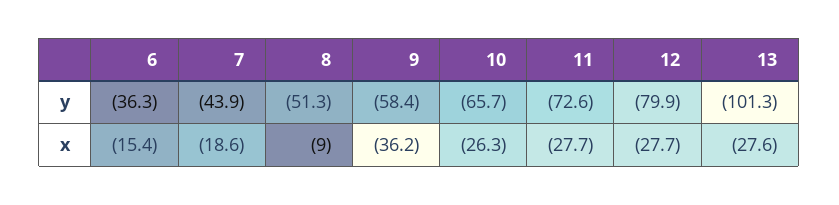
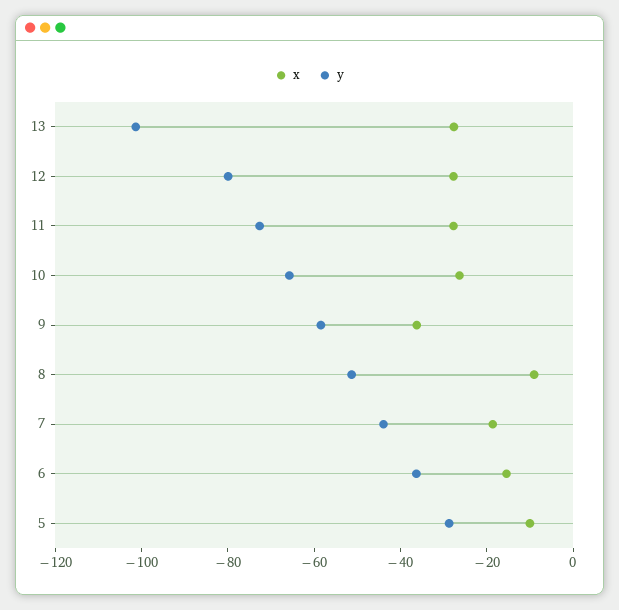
x, 5: none -> -10
y, 5: none -> -30

